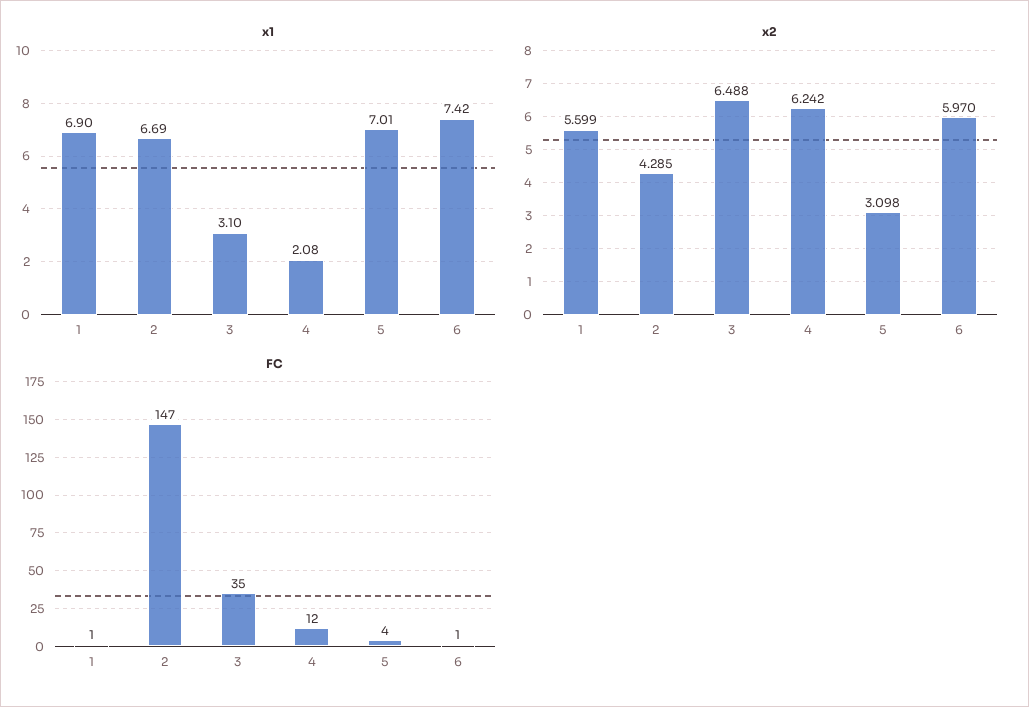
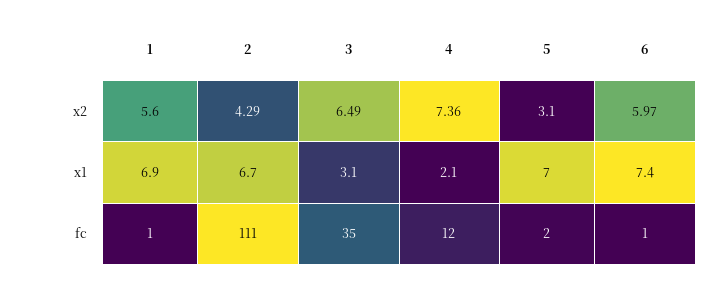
x2, 4: 6.242 -> 7.36
FC, 2: 147 -> 111
FC, 5: 4 -> 2

